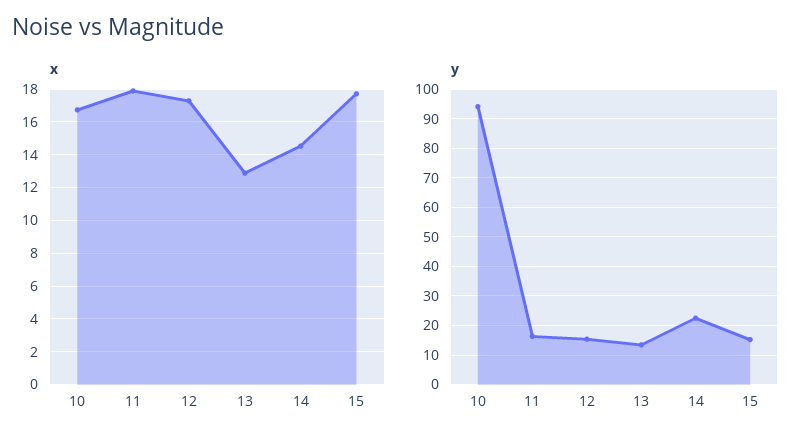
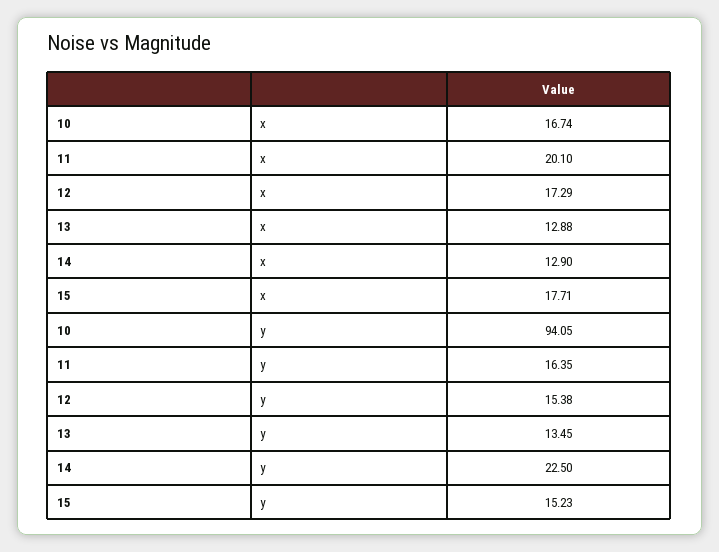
x, 11: 18 -> 20.1
x, 14: 14.5 -> 12.9

